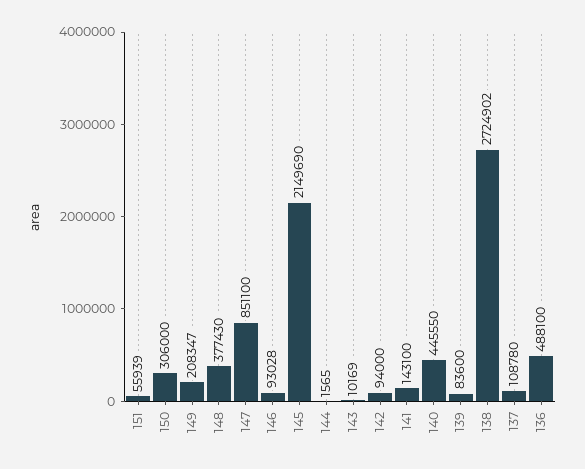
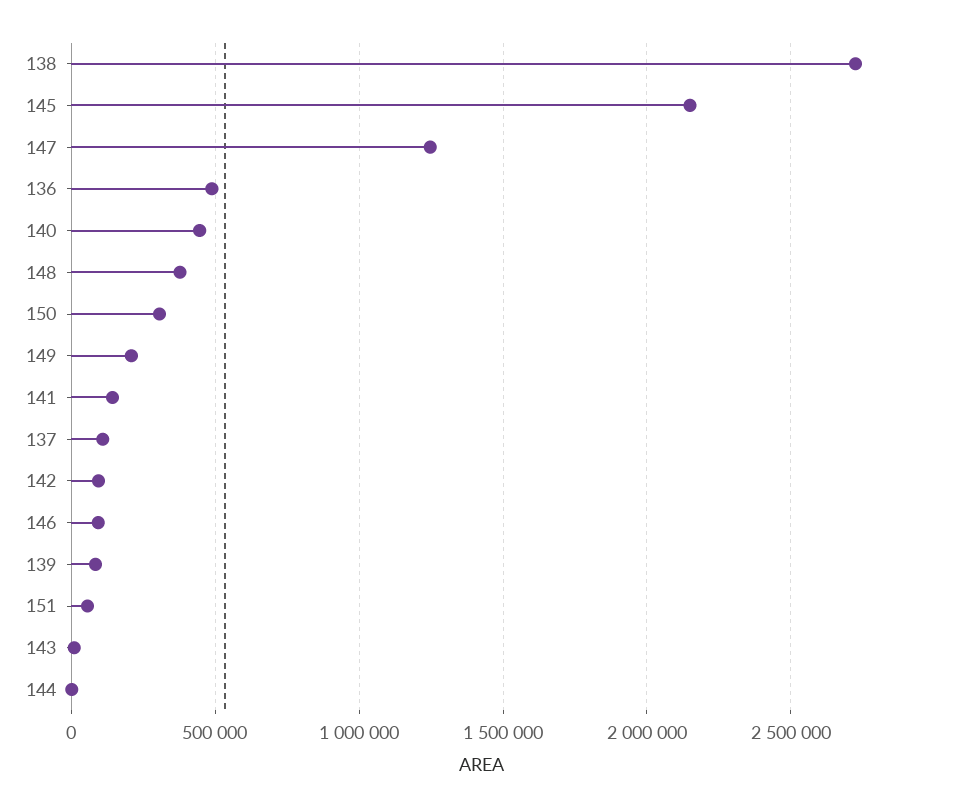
147: 851100 -> 1250000

